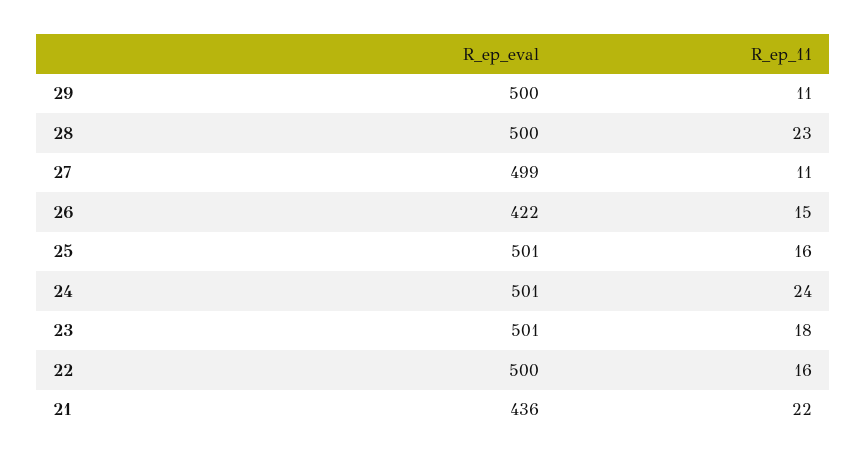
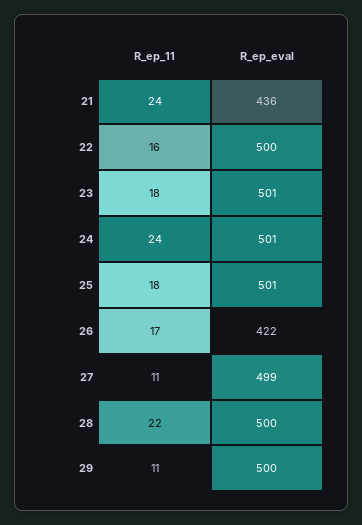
R_ep_11, 28: 23 -> 22
R_ep_11, 26: 15 -> 17
R_ep_11, 25: 16 -> 18
R_ep_11, 21: 22 -> 24

